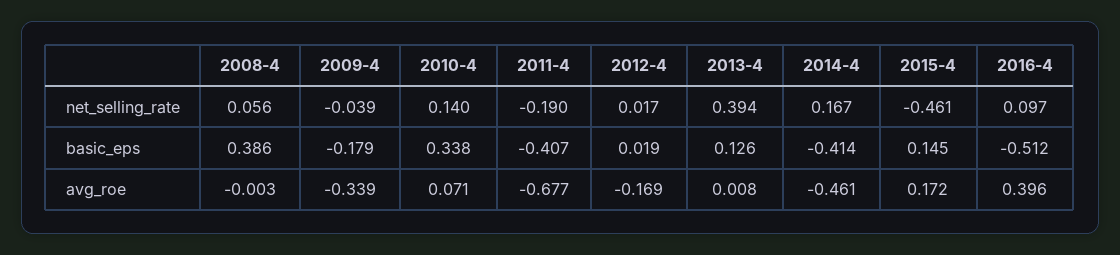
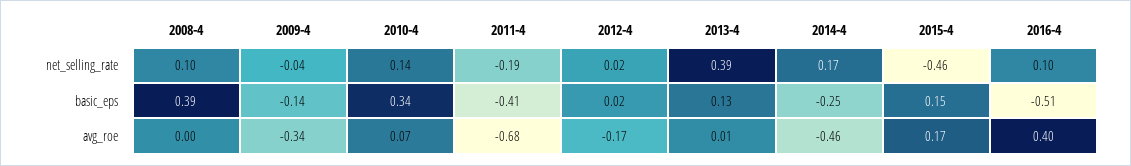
2008-4, net_selling_rate: 0.056 -> 0.1
2009-4, basic_eps: -0.179 -> -0.14
2014-4, basic_eps: -0.414 -> -0.25

